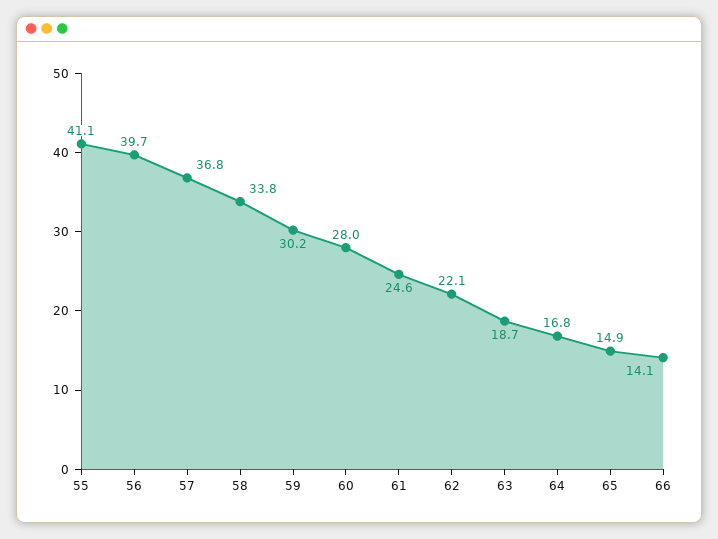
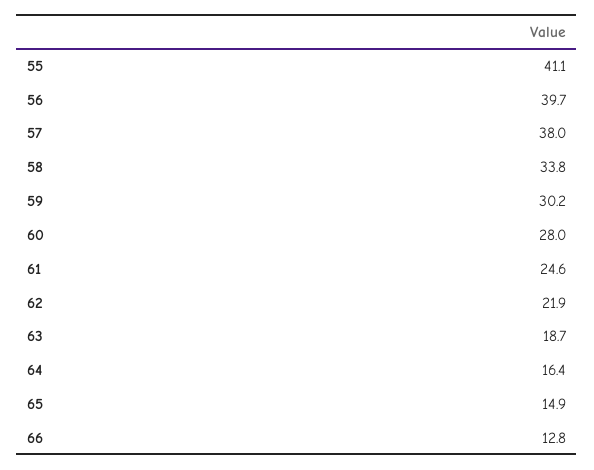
57: 36.8 -> 38
62: 22.1 -> 21.9
64: 16.8 -> 16.4
66: 14.1 -> 12.8

